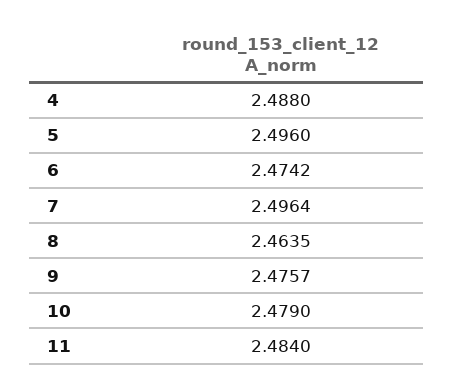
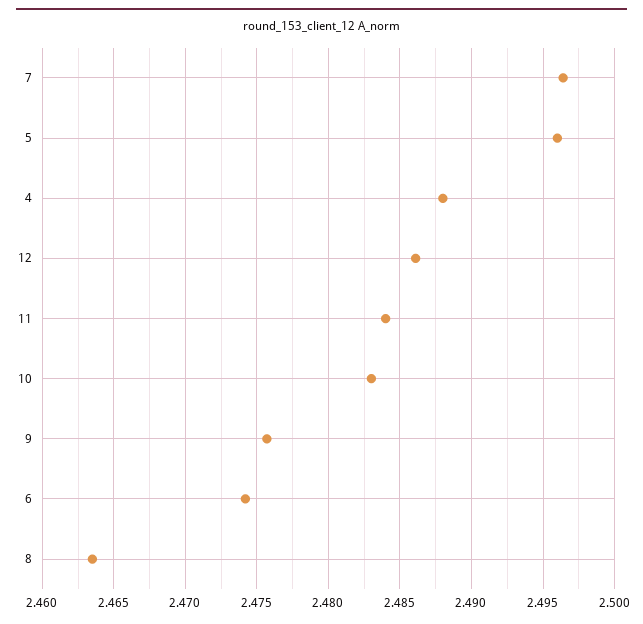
10: 2.479 -> 2.483
12: none -> 2.486

